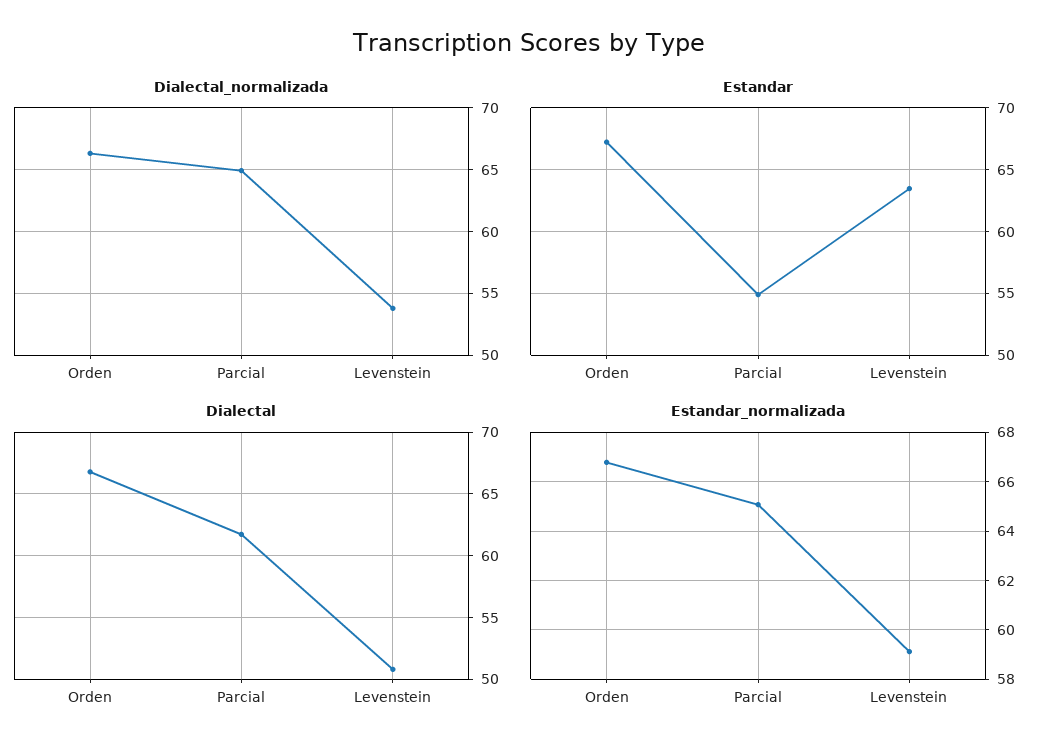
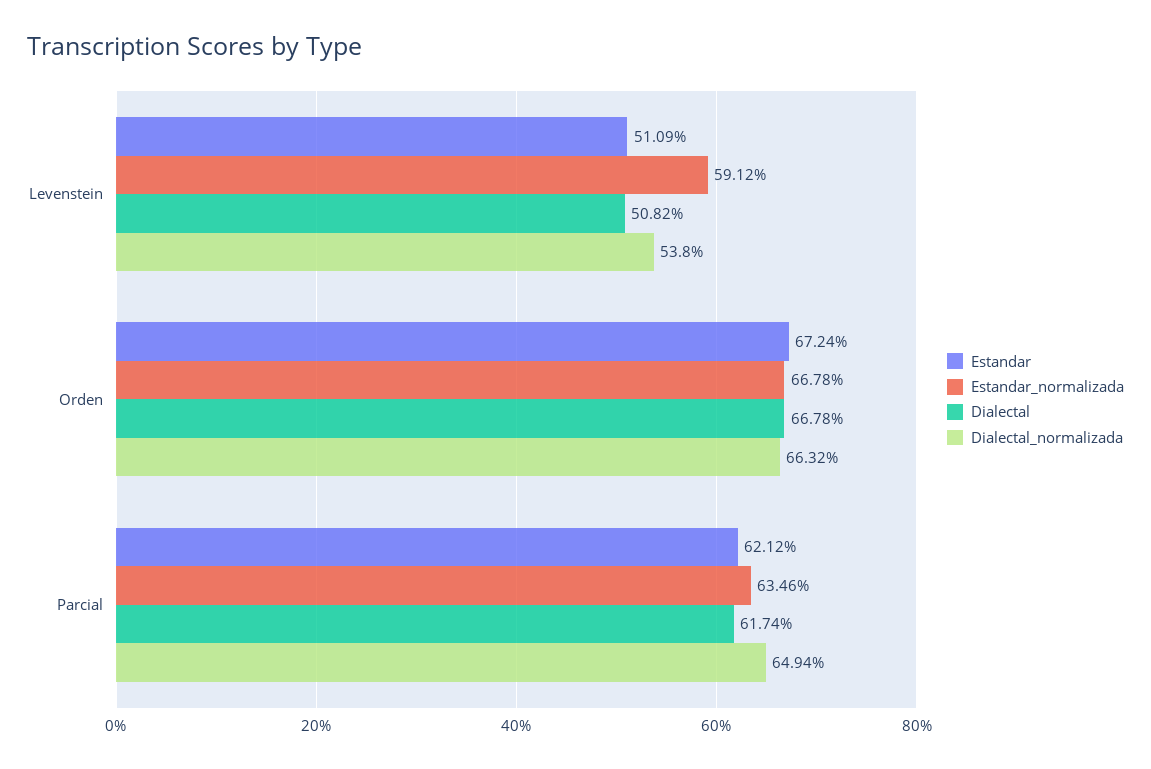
Estandar, Parcial: 55 -> 62.12
Estandar, Levenstein: 63.5 -> 51.09
Estandar_normalizada, Parcial: 65 -> 63.46

